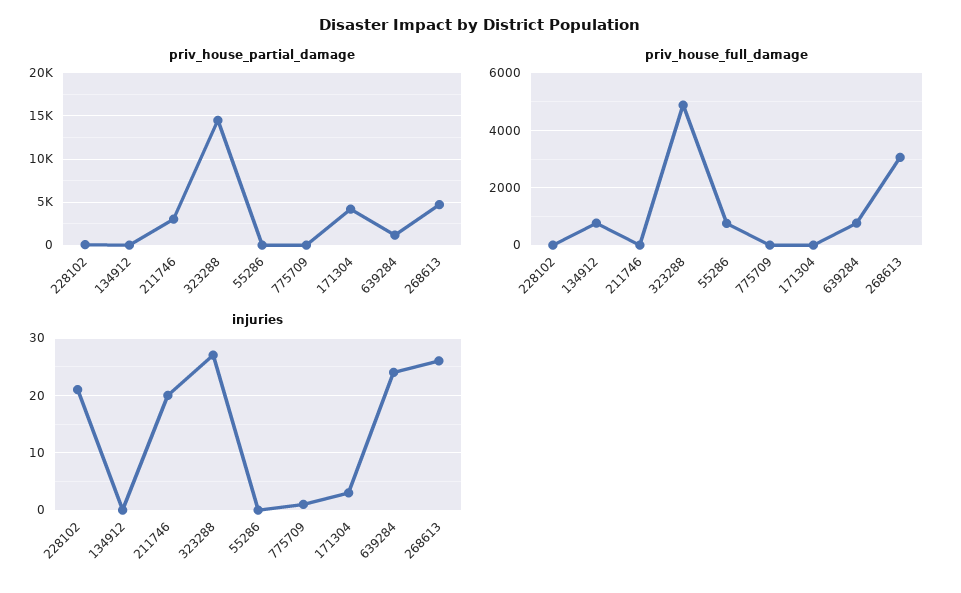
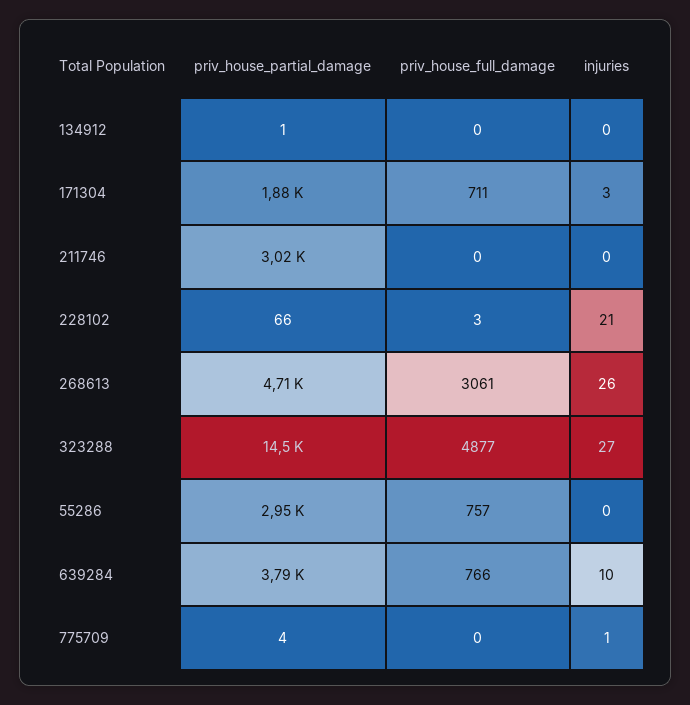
priv_house_partial_damage, 55286: 0 -> 2950
priv_house_partial_damage, 171304: 4000 -> 1880
priv_house_partial_damage, 639284: 1000 -> 3790
priv_house_full_damage, 134912: 750 -> 0
priv_house_full_damage, 171304: 0 -> 711
injuries, 211746: 20 -> 0
injuries, 639284: 25 -> 10

